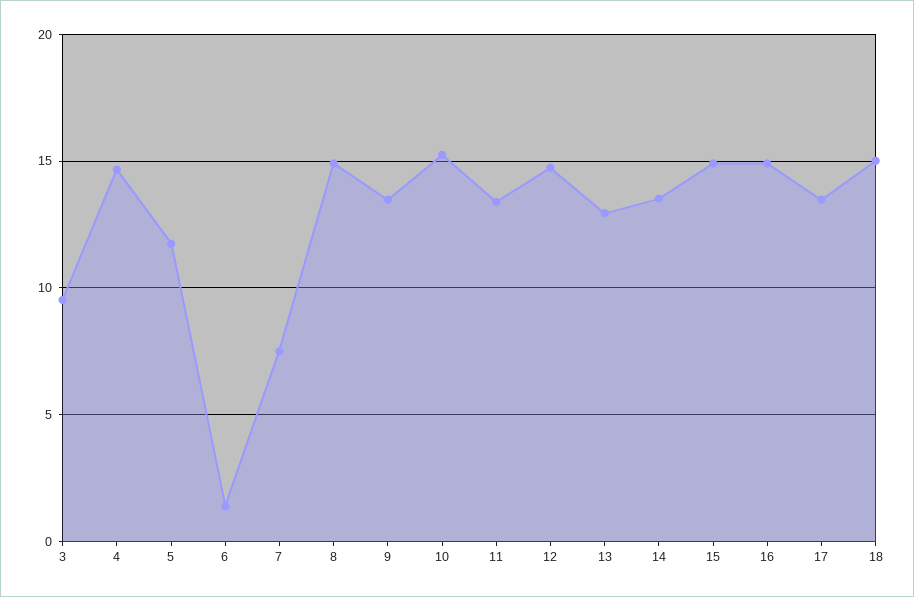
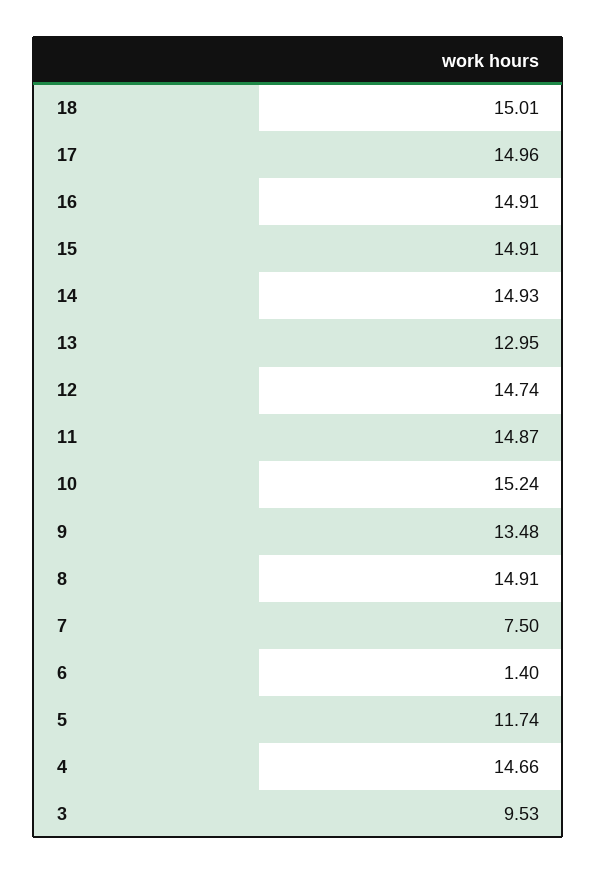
11: 13.5 -> 14.87
14: 13.5 -> 14.93
17: 13.5 -> 14.96

